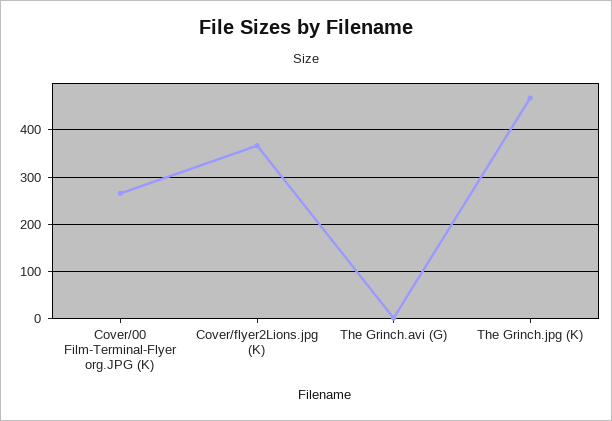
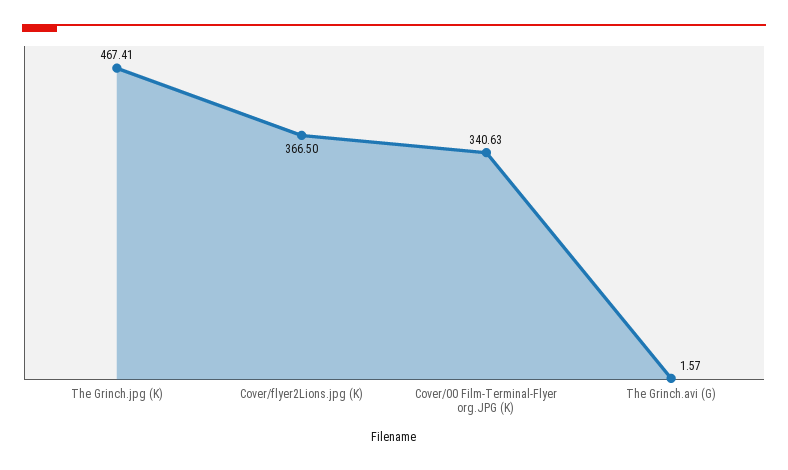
Cover/00 Film-Terminal-Flyer org.JPG (K): 260 -> 340.63

